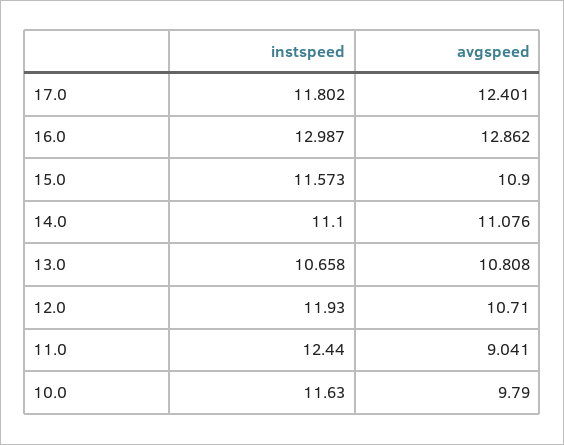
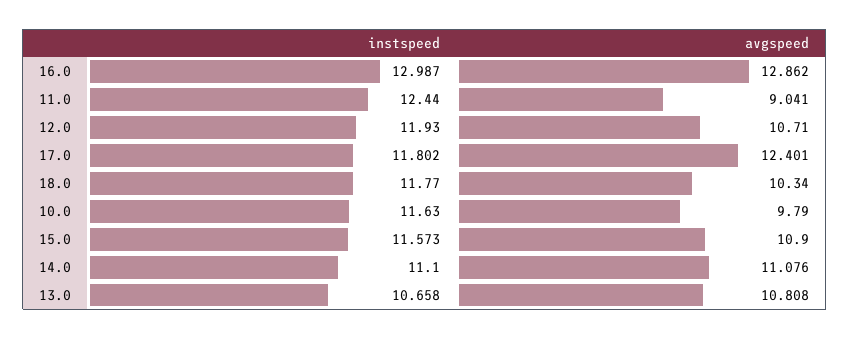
instspeed, 18.0: none -> 11.77
avgspeed, 18.0: none -> 10.34

